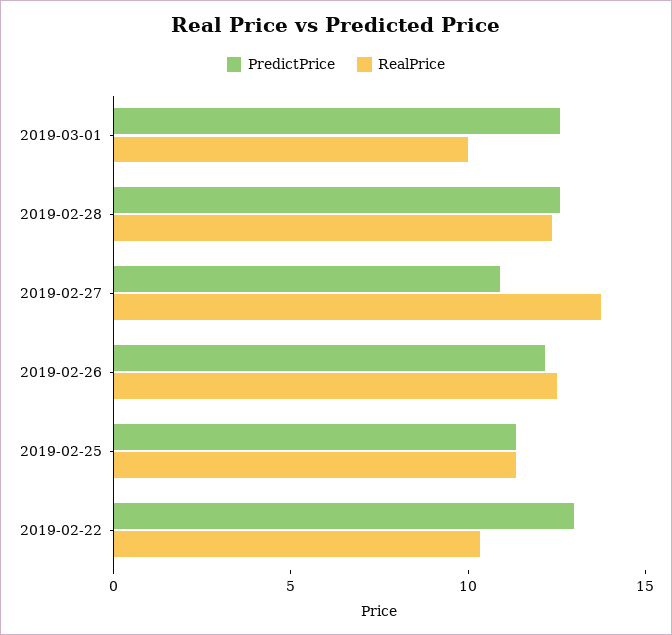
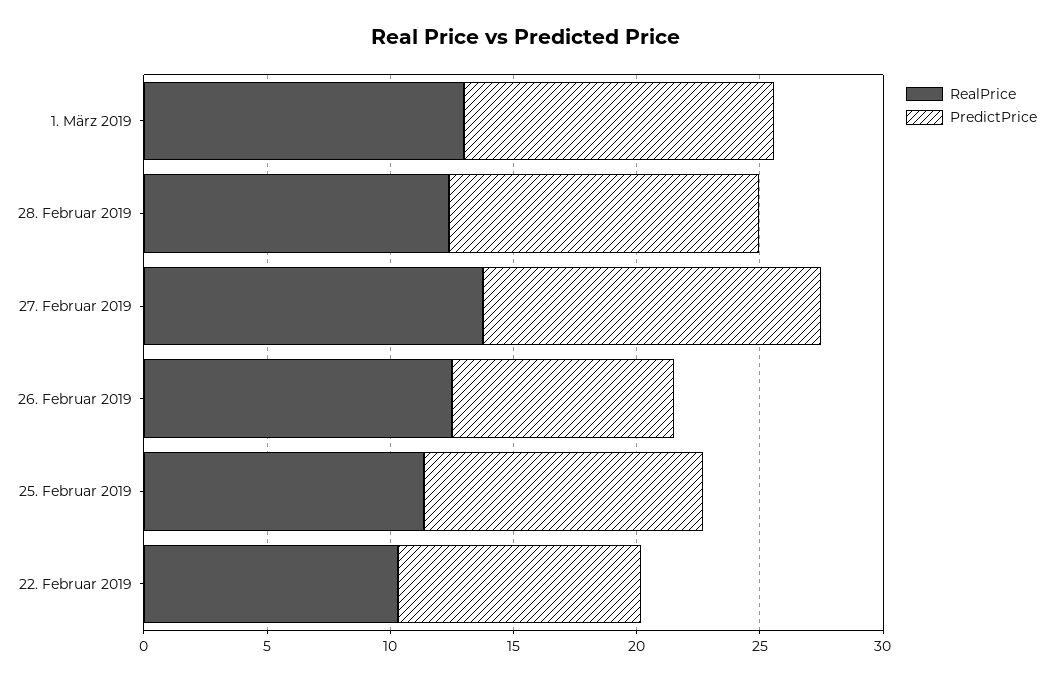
RealPrice, 2019-03-01: 10 -> 13
PredictPrice, 2019-02-27: 11 -> 14
PredictPrice, 2019-02-26: 12 -> 9
PredictPrice, 2019-02-22: 13 -> 10

